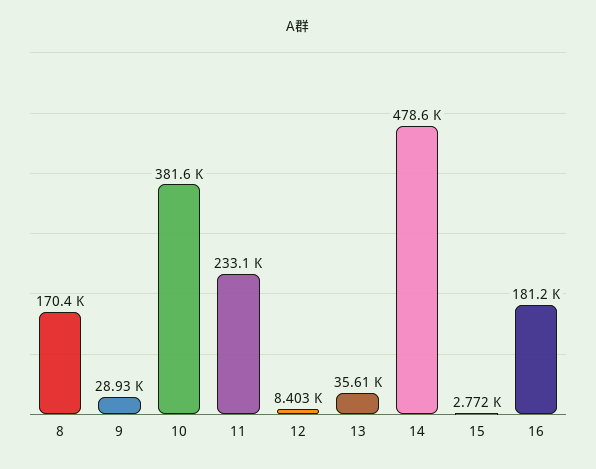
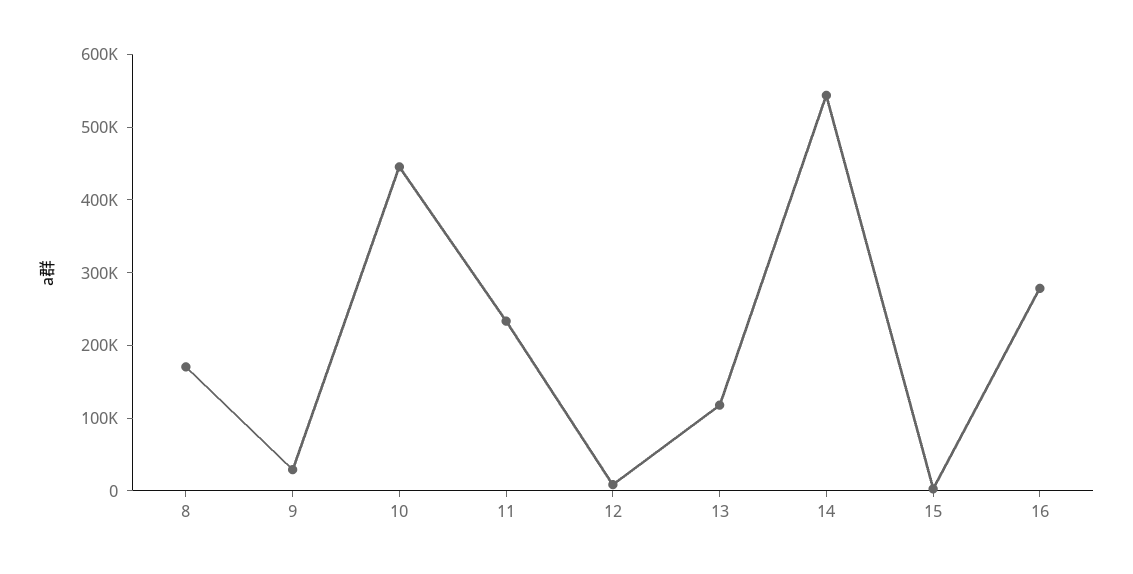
10: 381600 -> 440000
13: 35610 -> 120000
14: 478600 -> 540000
16: 181200 -> 280000

